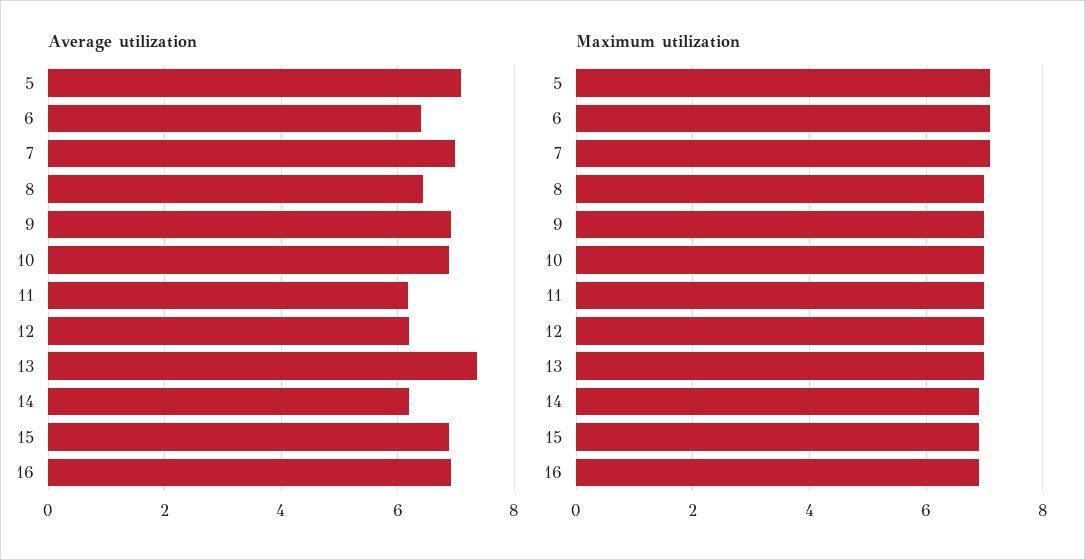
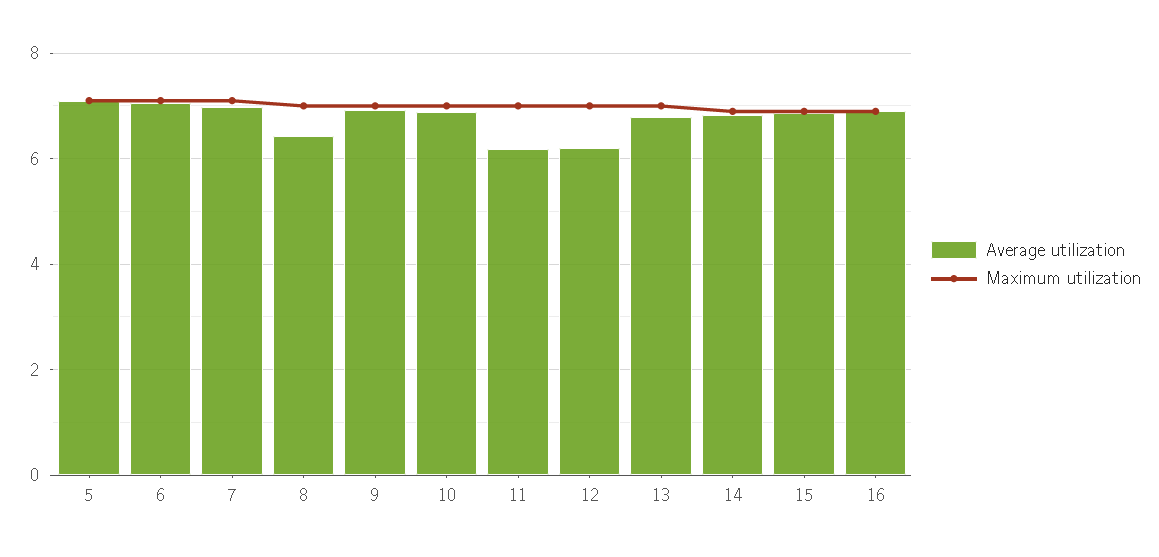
Average utilization, 6: 6.4 -> 7
Average utilization, 13: 7.4 -> 6.8
Average utilization, 14: 6.2 -> 6.8

